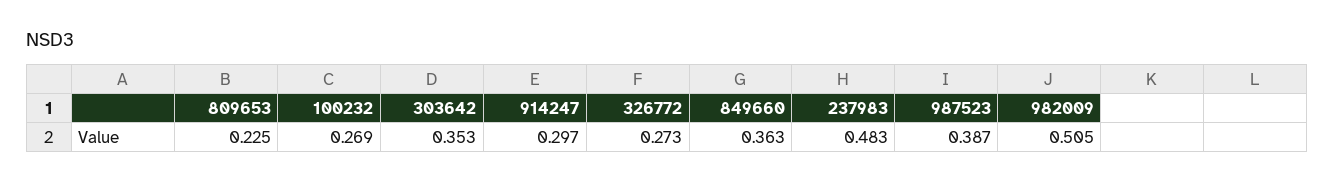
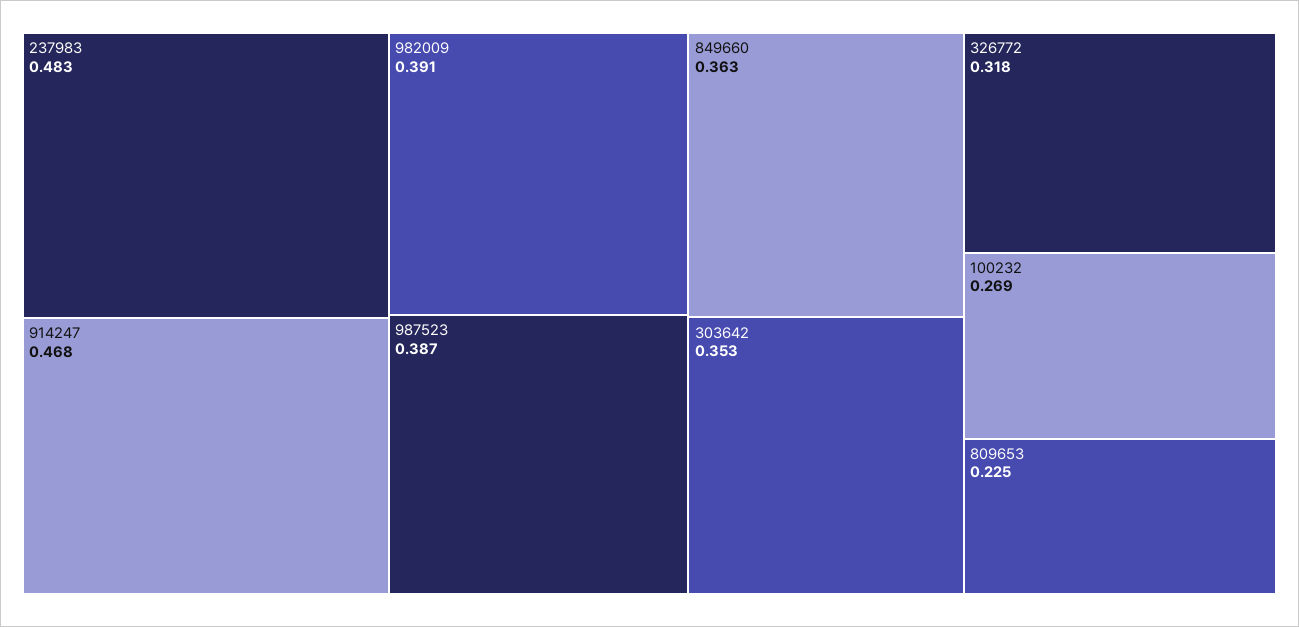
914247: 0.297 -> 0.468
326772: 0.273 -> 0.318
982009: 0.505 -> 0.391

